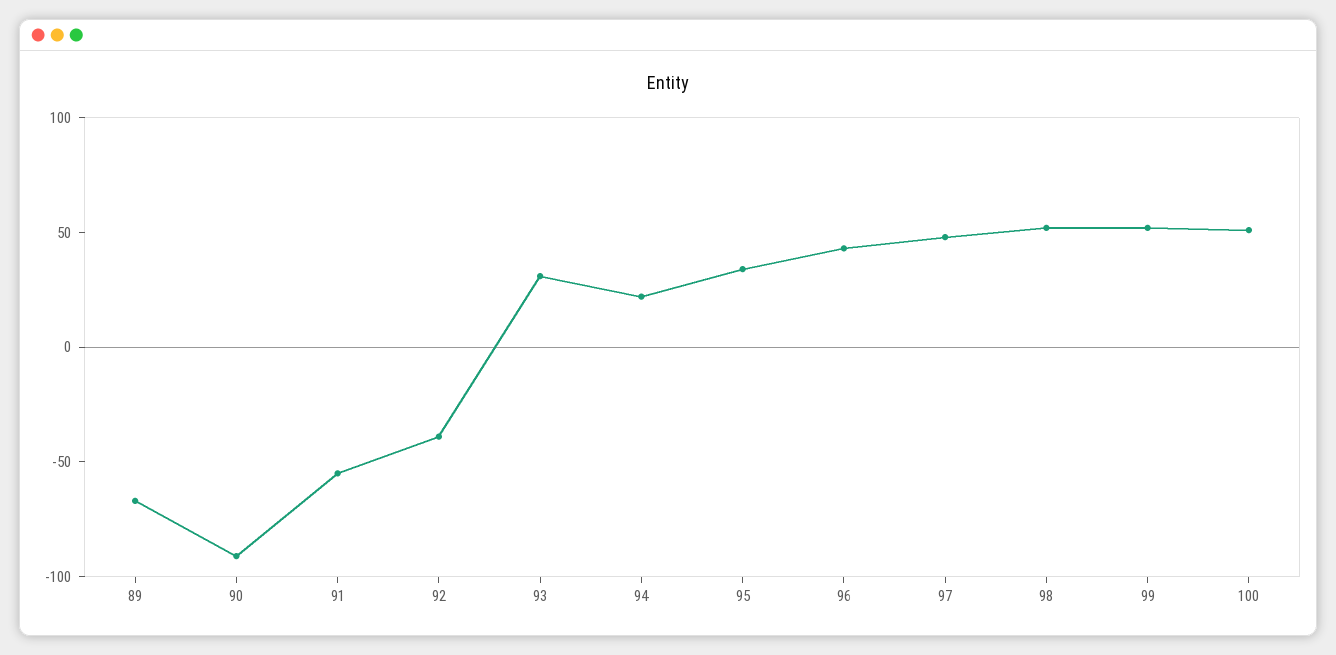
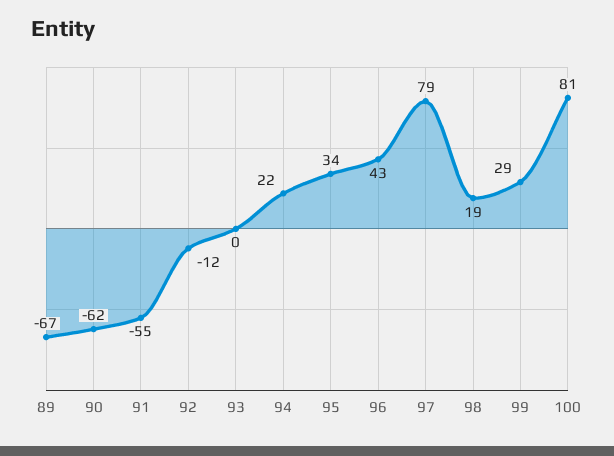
90: -90 -> -62
92: -40 -> -12
93: 30 -> 0
97: 50 -> 79
98: 50 -> 19
99: 50 -> 29
100: 50 -> 81

